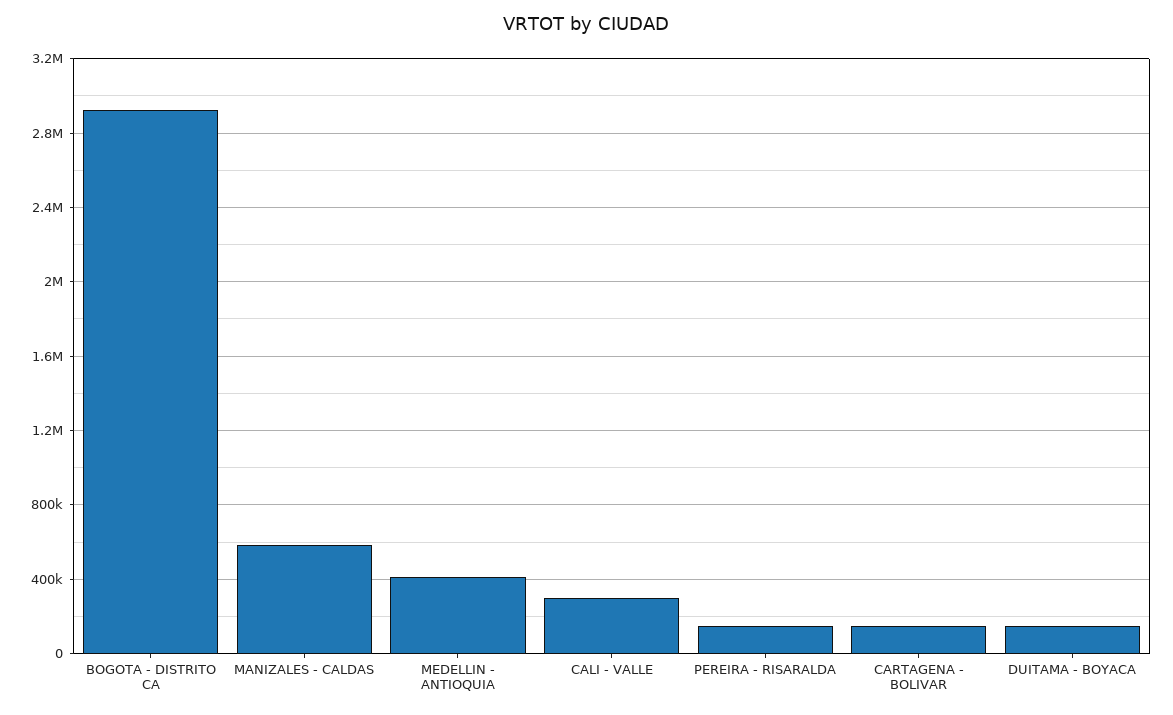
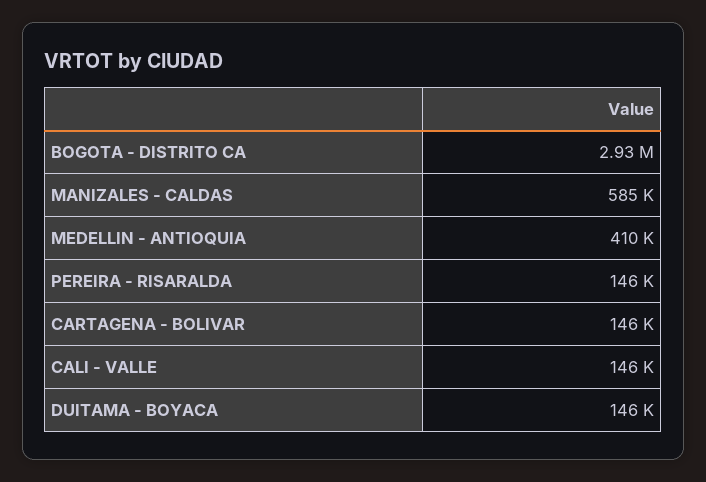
CALI - VALLE: 300000 -> 146000

